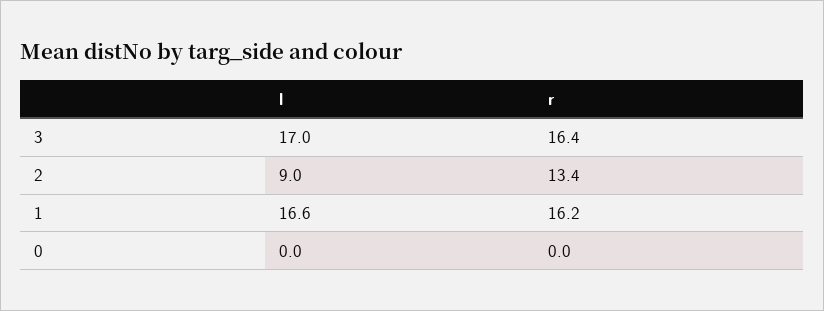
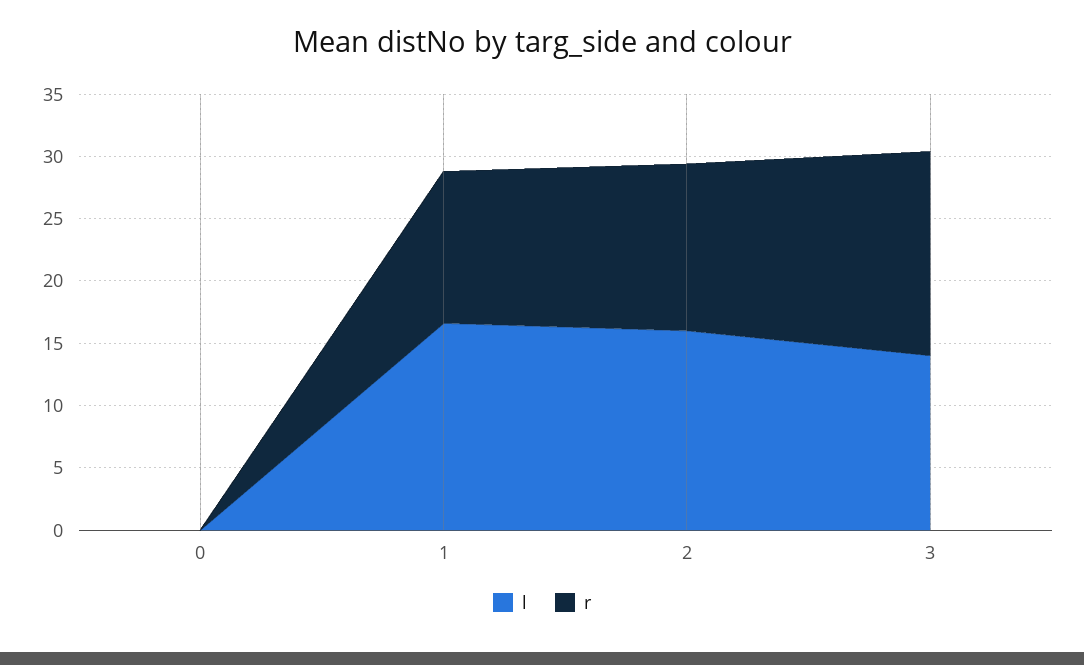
l, 3: 17 -> 14
l, 2: 9 -> 16
r, 1: 16.2 -> 12

